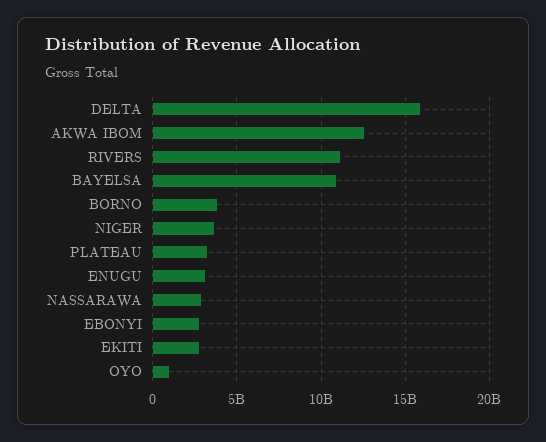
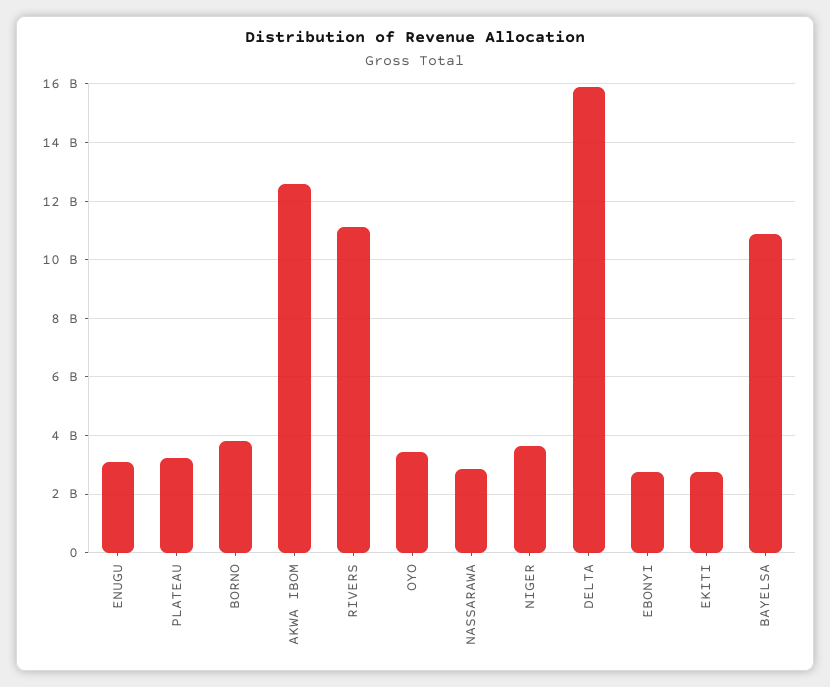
OYO: 1000000000 -> 3500000000

